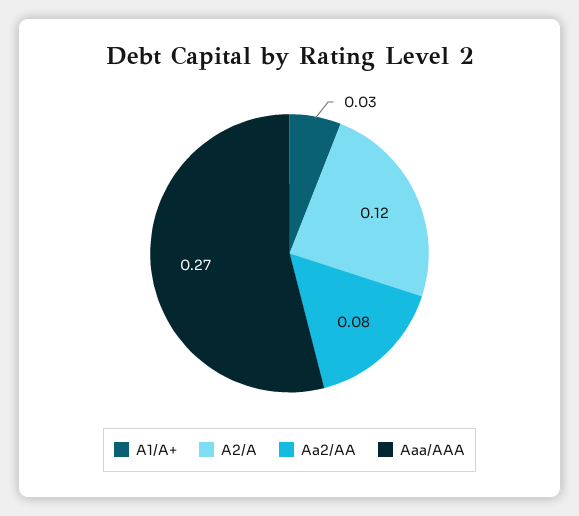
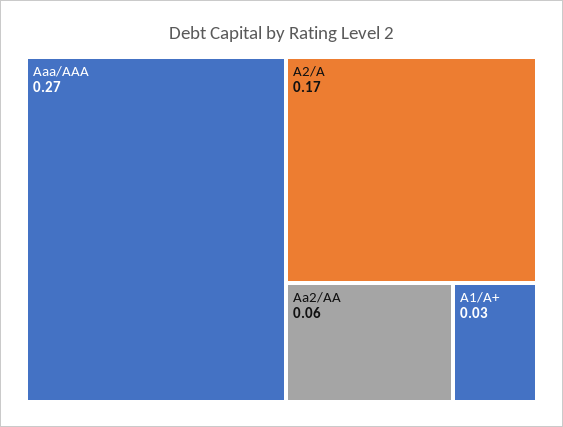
A2/A: 0.12 -> 0.17
Aa2/AA: 0.08 -> 0.06

